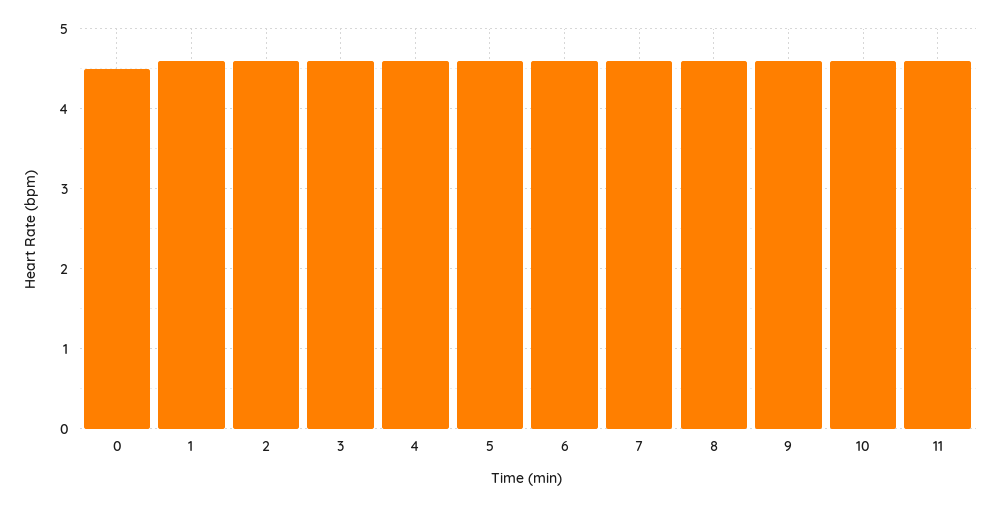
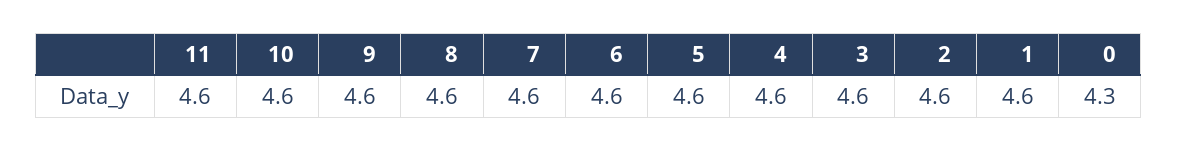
0: 4.5 -> 4.3

